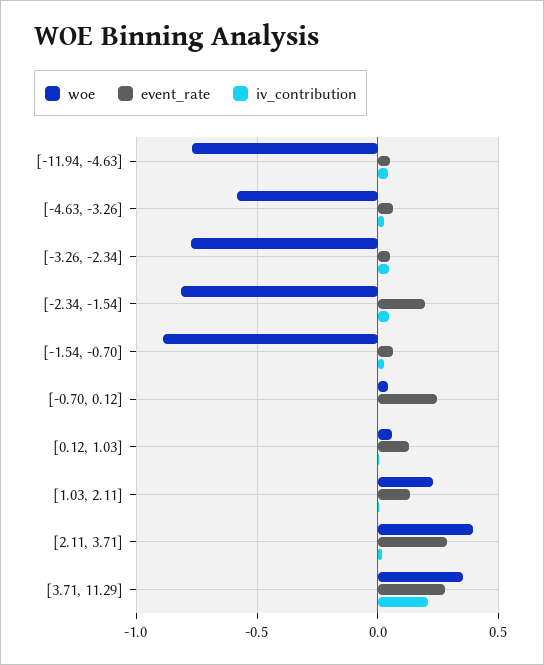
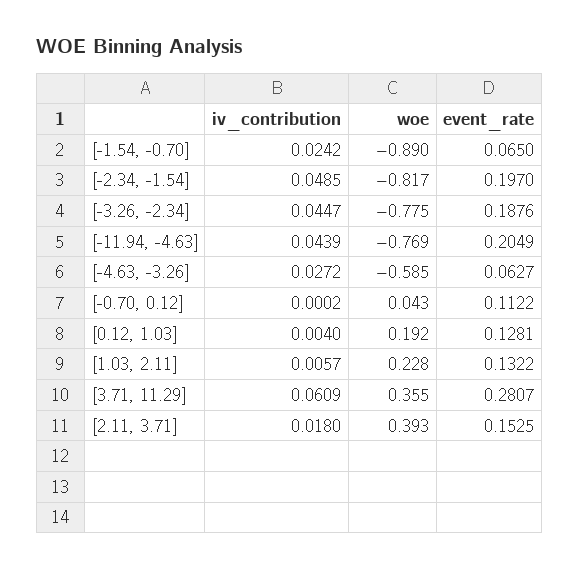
event_rate, [-11.94, -4.63]: 0.05 -> 0.2049
event_rate, [-3.26, -2.34]: 0.05 -> 0.1876
event_rate, [-0.70, 0.12]: 0.25 -> 0.1122
woe, [0.12, 1.03]: 0.05 -> 0.192
event_rate, [2.11, 3.71]: 0.3 -> 0.1525
iv_contribution, [3.71, 11.29]: 0.2 -> 0.0609

